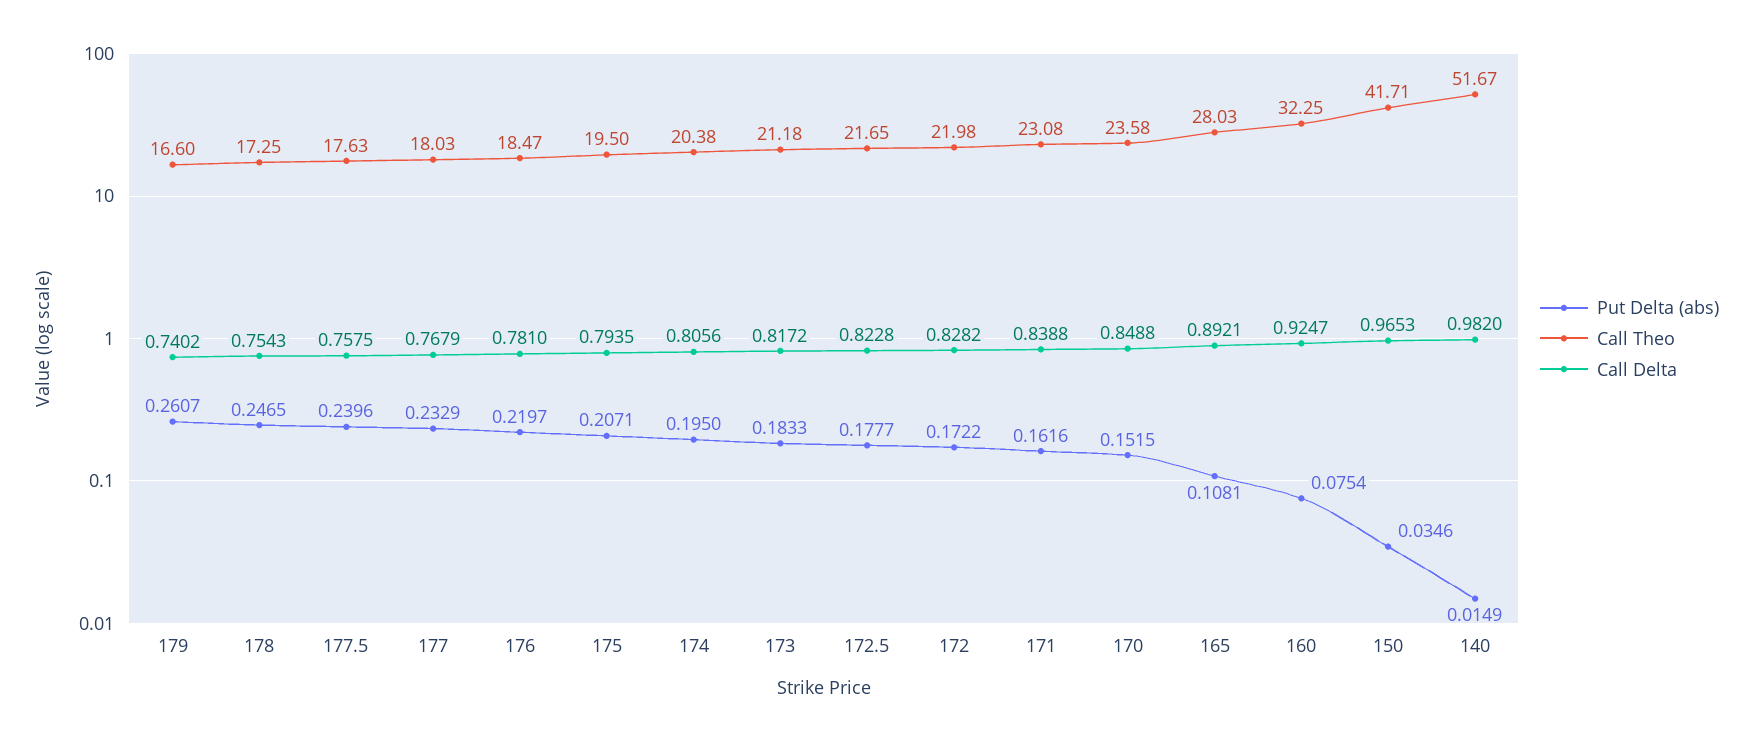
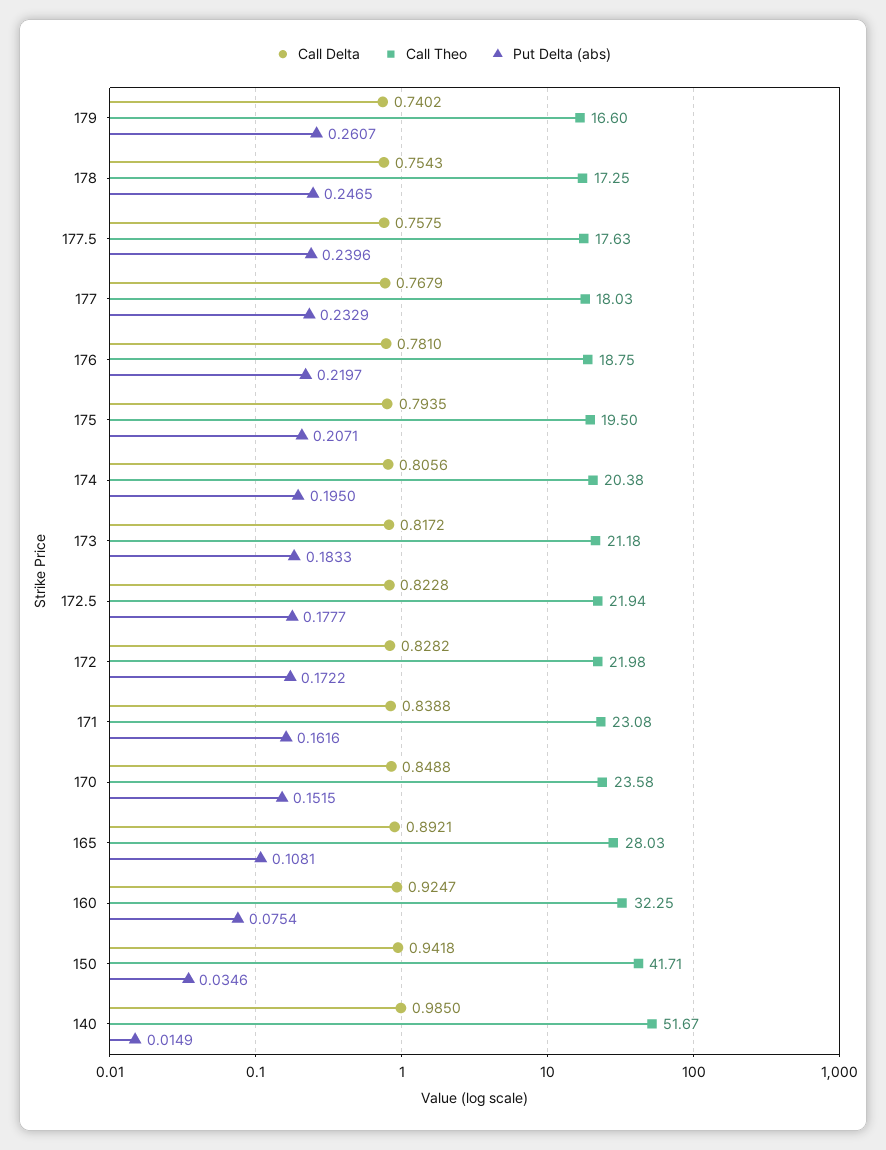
Call Theo, 176: 18.47 -> 18.75
Call Theo, 172.5: 21.65 -> 21.94
Call Delta, 150: 0.9653 -> 0.9418
Call Delta, 140: 0.982 -> 0.985

